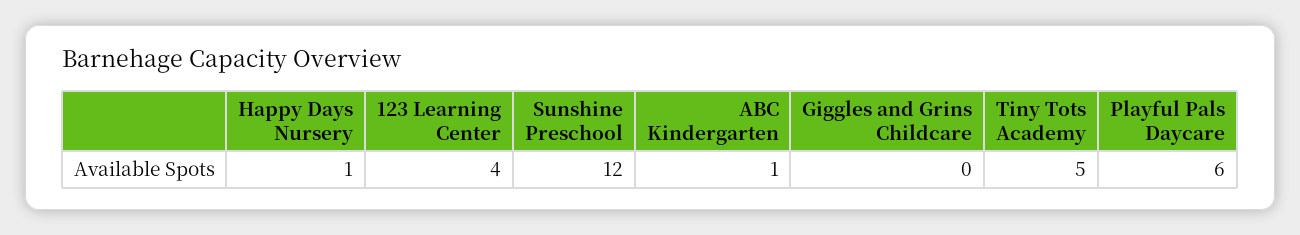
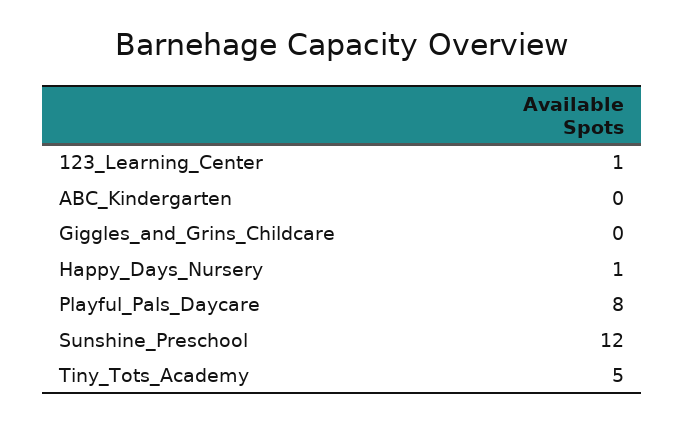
123 Learning Center: 4 -> 1
ABC Kindergarten: 1 -> 0
Playful Pals Daycare: 6 -> 8

